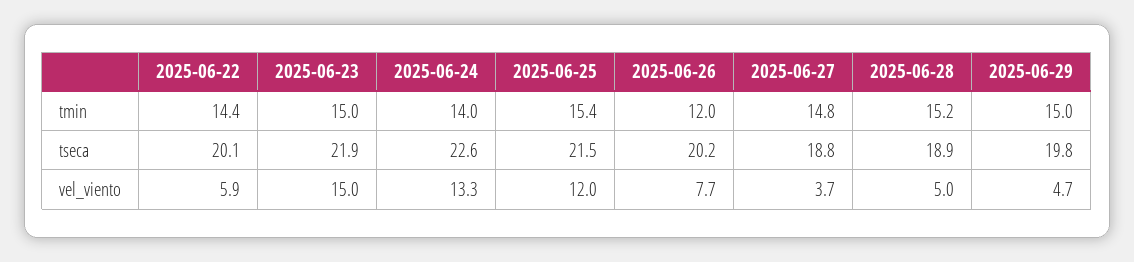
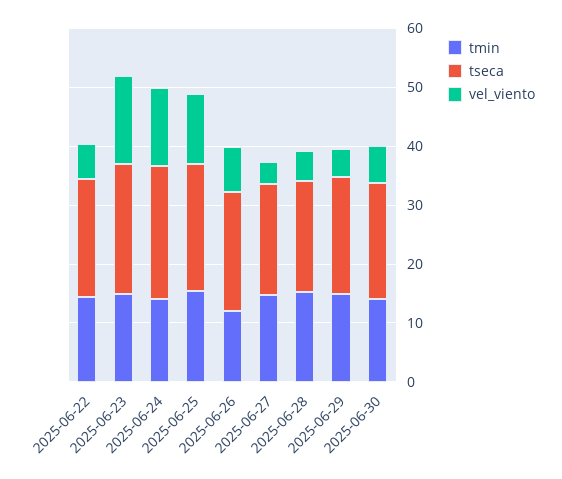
tmin, 2025-06-30: none -> 14
tseca, 2025-06-30: none -> 20
vel_viento, 2025-06-30: none -> 6

